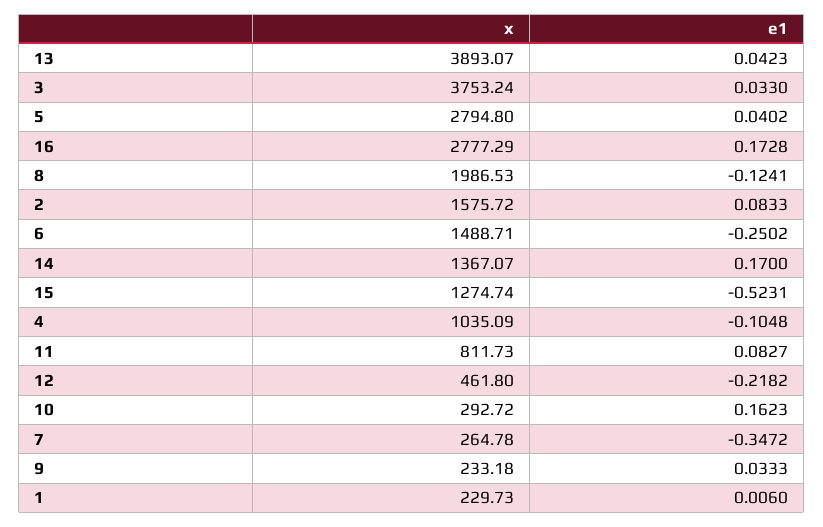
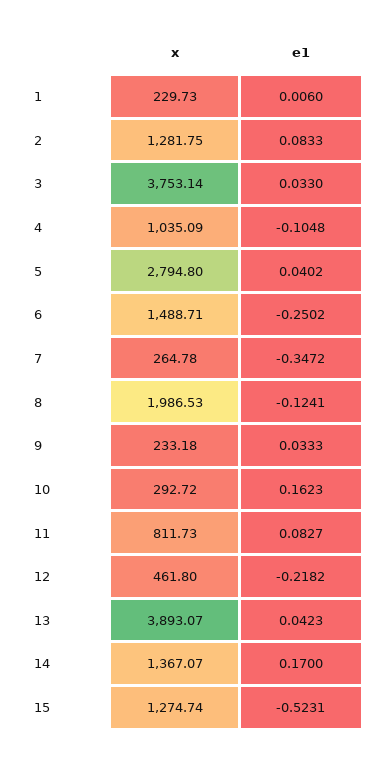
x, 3: 3753.24 -> 3753.14
x, 16: 2777.29 -> none
e1, 16: 0.1728 -> none
x, 2: 1575.72 -> 1281.75

